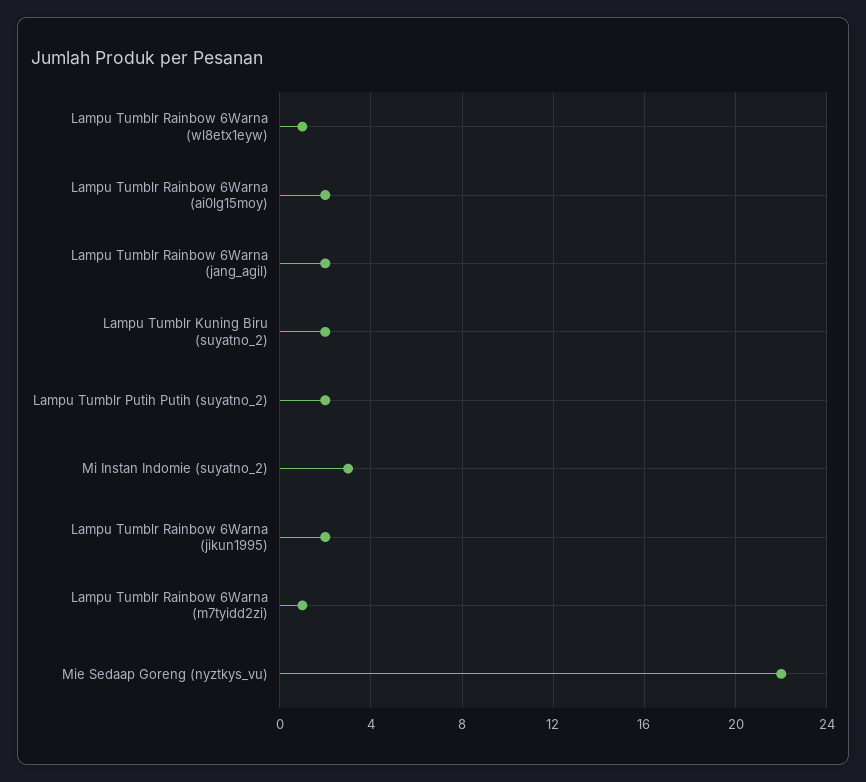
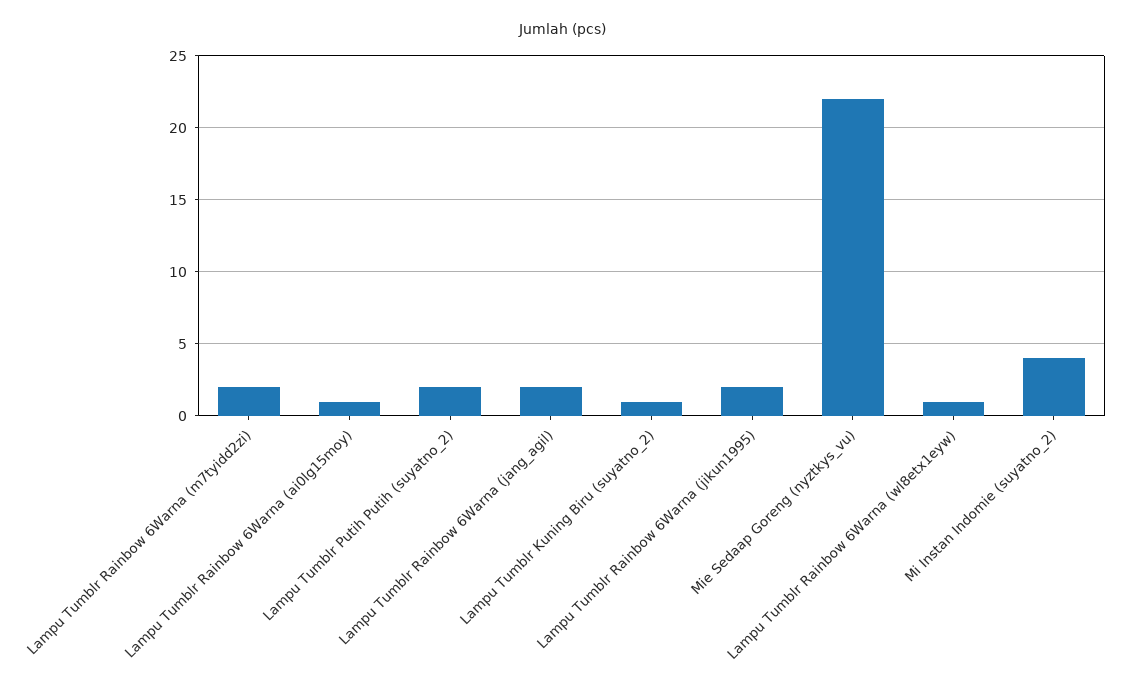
Lampu Tumblr Rainbow 6Warna (ai0lg15moy): 2 -> 1
Lampu Tumblr Kuning Biru (suyatno_2): 2 -> 1
Mi Instan Indomie (suyatno_2): 3 -> 4
Lampu Tumblr Rainbow 6Warna (m7tyidd2zi): 1 -> 2

